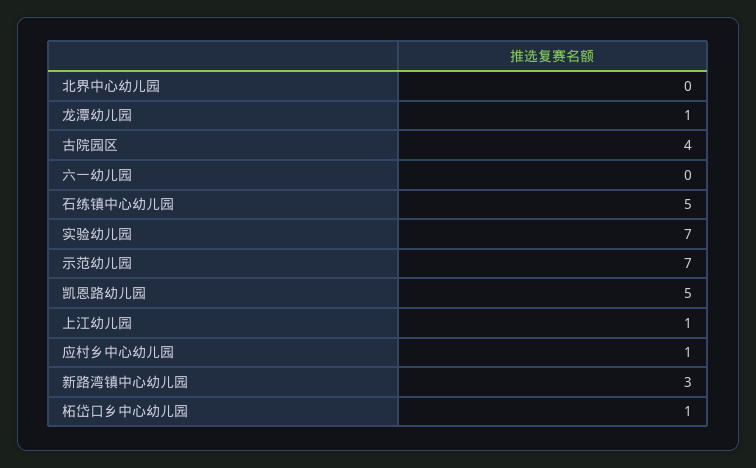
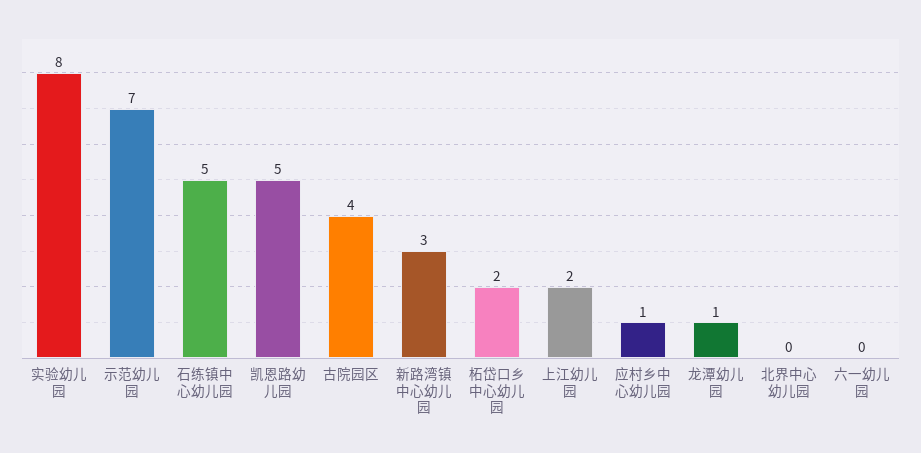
实验幼儿园: 7 -> 8
上江幼儿园: 1 -> 2
柘岱口乡中心幼儿园: 1 -> 2

